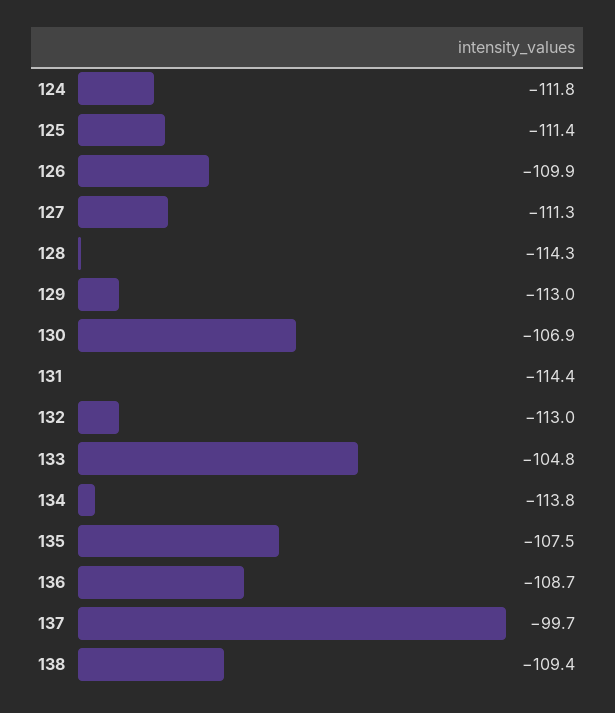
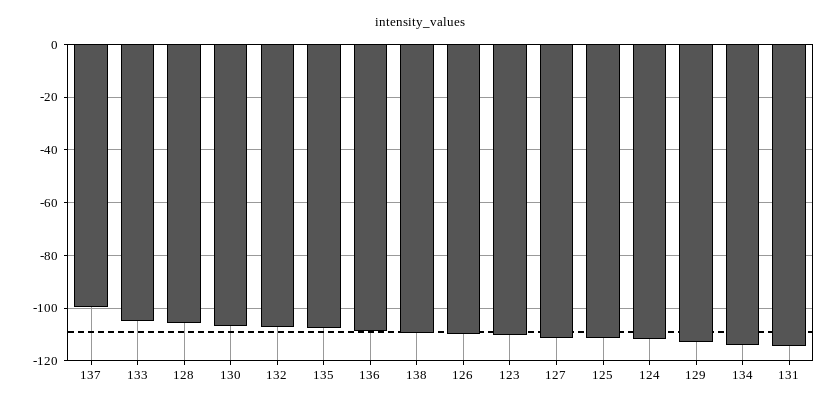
128: -114.3 -> -105
132: -113 -> -107.5
123: none -> -110

